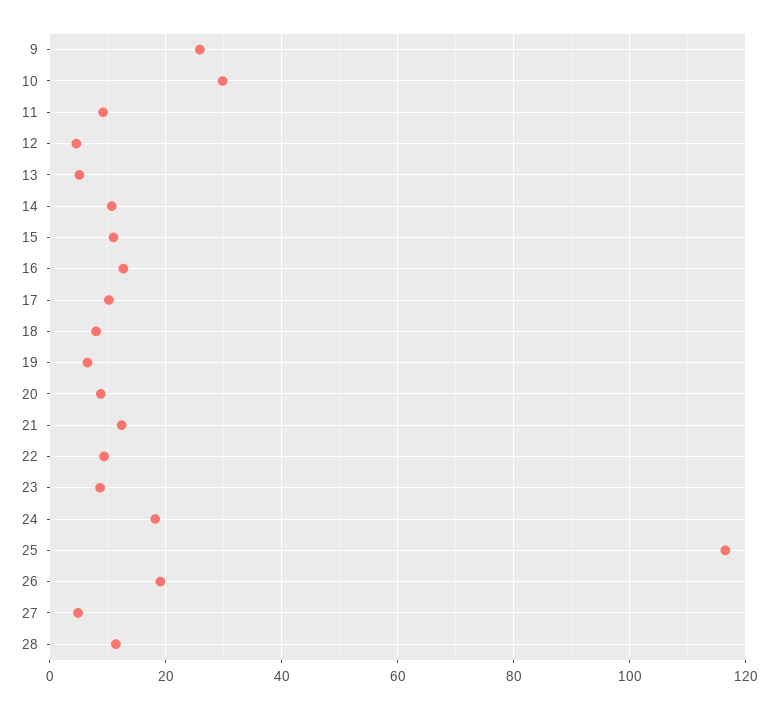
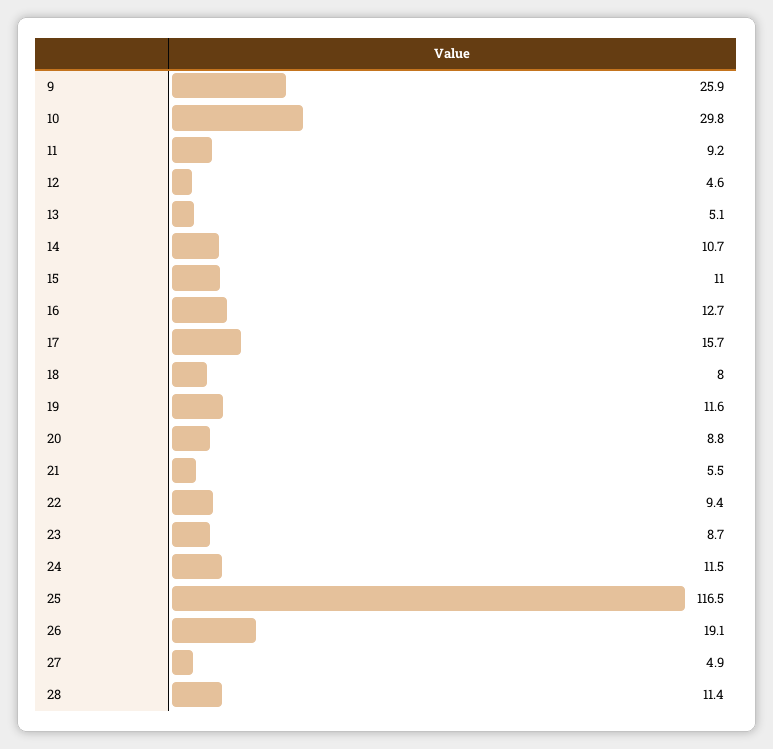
17: 10 -> 15.7
19: 6 -> 11.6
21: 12 -> 5.5
24: 18 -> 11.5

